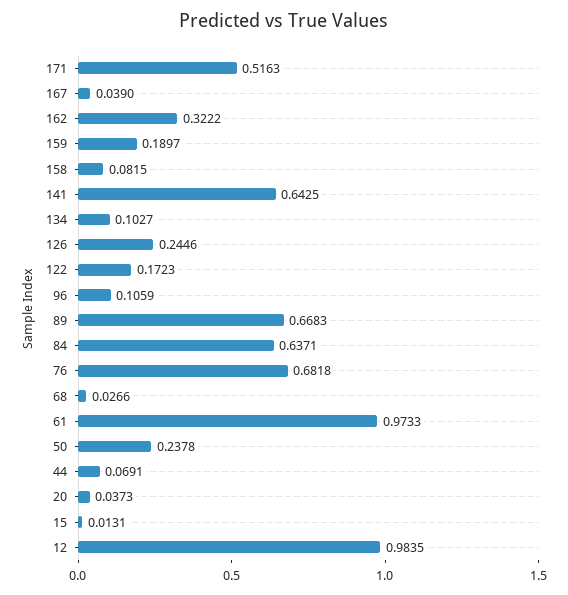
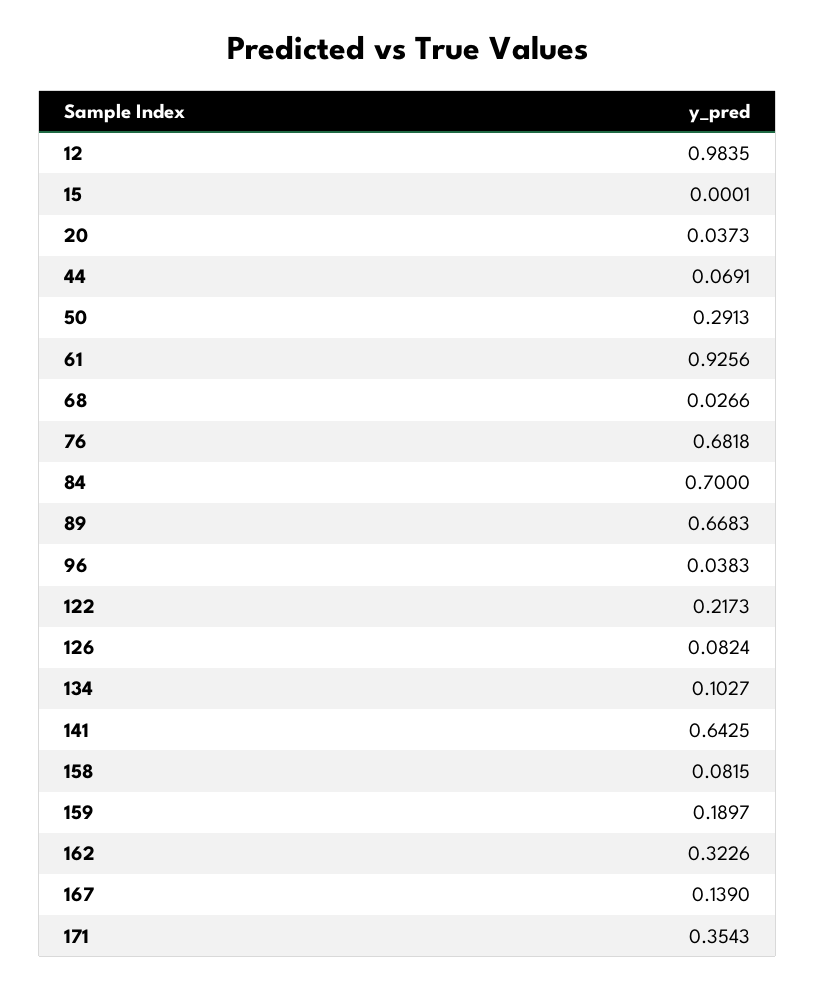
171: 0.5163 -> 0.3543
167: 0.039 -> 0.139
162: 0.3222 -> 0.3226
126: 0.2446 -> 0.0824
122: 0.1723 -> 0.2173
96: 0.1059 -> 0.0383
84: 0.6371 -> 0.7
61: 0.9733 -> 0.9256
50: 0.2378 -> 0.2913
15: 0.0131 -> 0.0001

